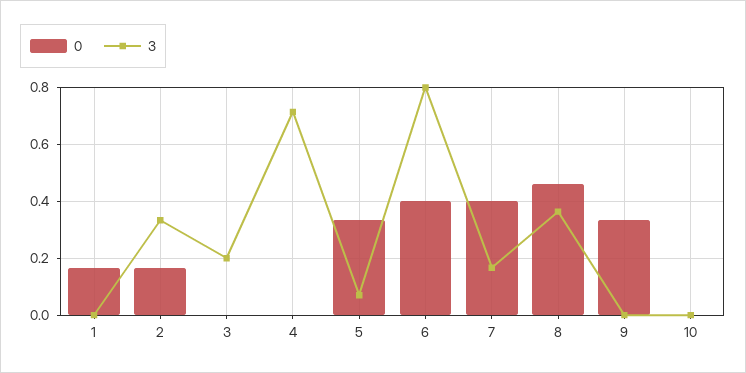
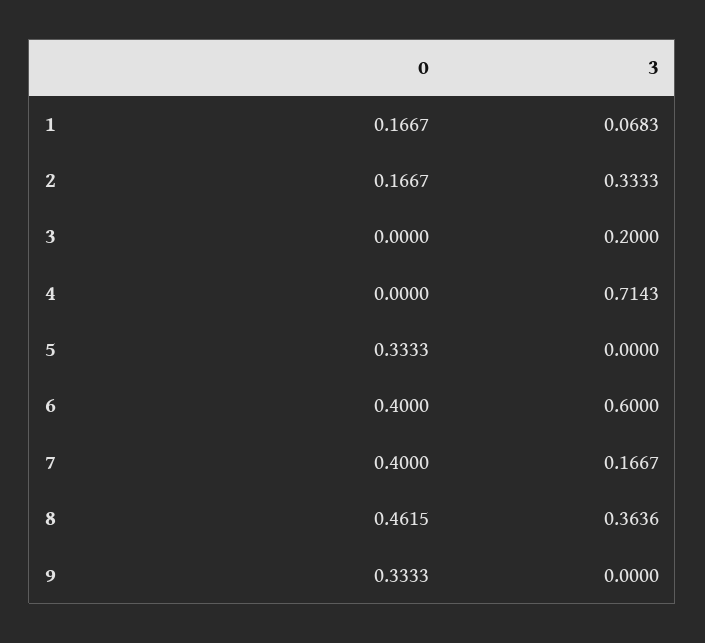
3, 1: 0 -> 0.0683
3, 5: 0.075 -> 0
3, 6: 0.8 -> 0.6
0, 10: 0 -> none
3, 10: 0 -> none

